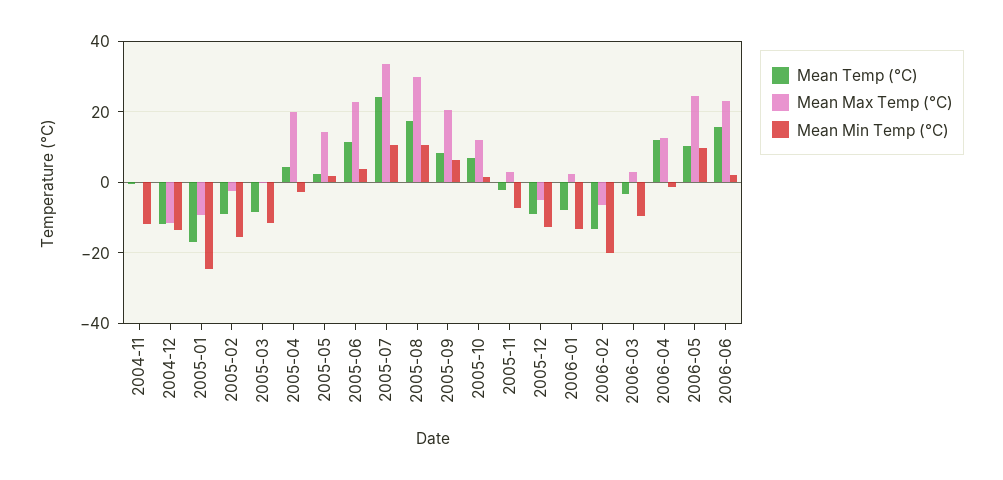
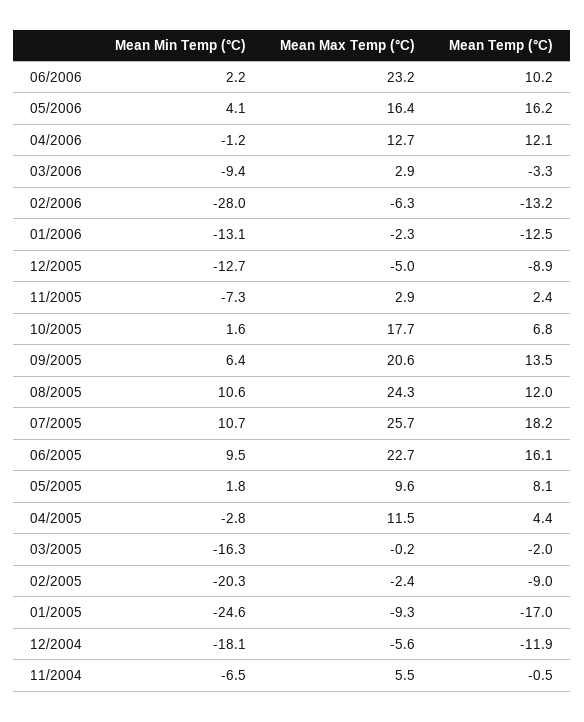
Mean Max Temp (°C), 2004-11: 0 -> 5.5
Mean Min Temp (°C), 2004-11: -12 -> -6.5
Mean Max Temp (°C), 2004-12: -12 -> -5.6
Mean Min Temp (°C), 2004-12: -14 -> -18.1
Mean Min Temp (°C), 2005-02: -16 -> -20.3
Mean Temp (°C), 2005-03: -8 -> -2
Mean Min Temp (°C), 2005-03: -12 -> -16.3
Mean Max Temp (°C), 2005-04: 20 -> 11.5
Mean Temp (°C), 2005-05: 2 -> 8.1
Mean Max Temp (°C), 2005-05: 14 -> 9.6
Mean Temp (°C), 2005-06: 12 -> 16.1
Mean Min Temp (°C), 2005-06: 4 -> 9.5
Mean Temp (°C), 2005-07: 24 -> 18.2
Mean Max Temp (°C), 2005-07: 34 -> 25.7
Mean Temp (°C), 2005-08: 18 -> 12
Mean Max Temp (°C), 2005-08: 30 -> 24.3
Mean Temp (°C), 2005-09: 8 -> 13.5
Mean Max Temp (°C), 2005-10: 12 -> 17.7
Mean Temp (°C), 2005-11: -2 -> 2.4
Mean Temp (°C), 2006-01: -8 -> -12.5
Mean Max Temp (°C), 2006-01: 2 -> -2.3
Mean Min Temp (°C), 2006-02: -20 -> -28
Mean Temp (°C), 2006-05: 10 -> 16.2
Mean Max Temp (°C), 2006-05: 24 -> 16.4
Mean Min Temp (°C), 2006-05: 10 -> 4.1
Mean Temp (°C), 2006-06: 16 -> 10.2

